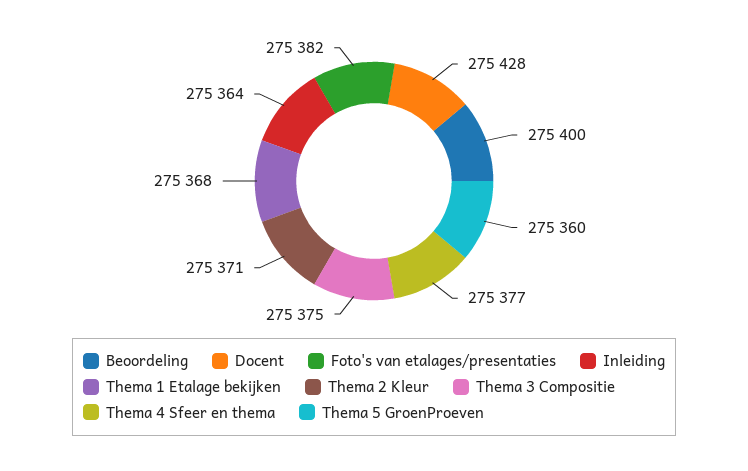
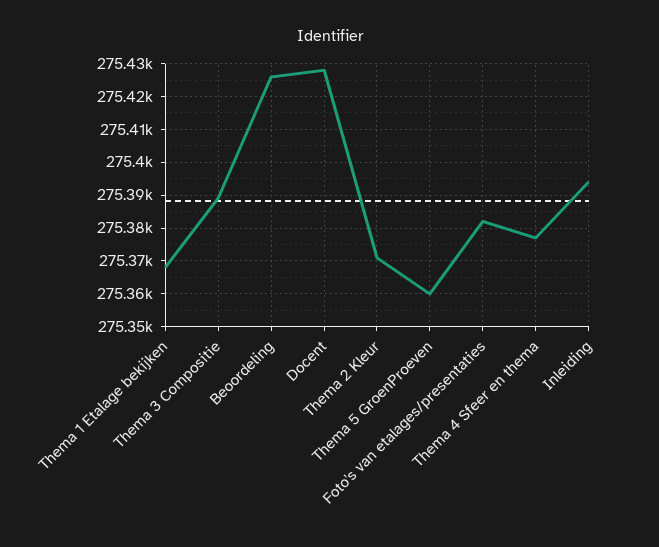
Beoordeling: 275400 -> 275425
Inleiding: 275364 -> 275395
Thema 3 Compositie: 275375 -> 275390

